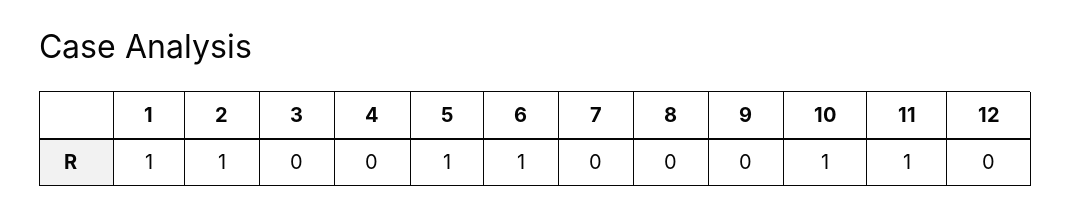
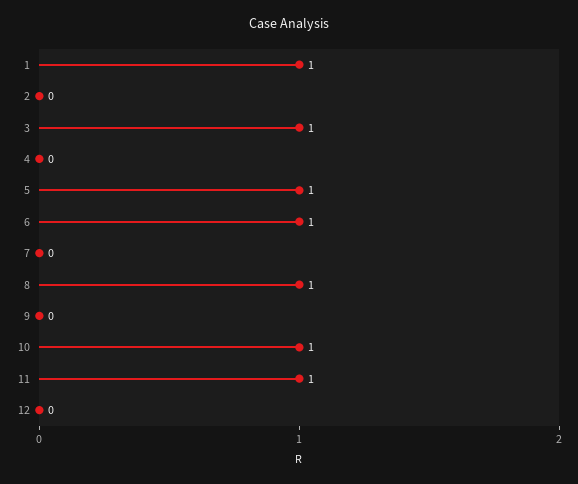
2: 1 -> 0
3: 0 -> 1
8: 0 -> 1

